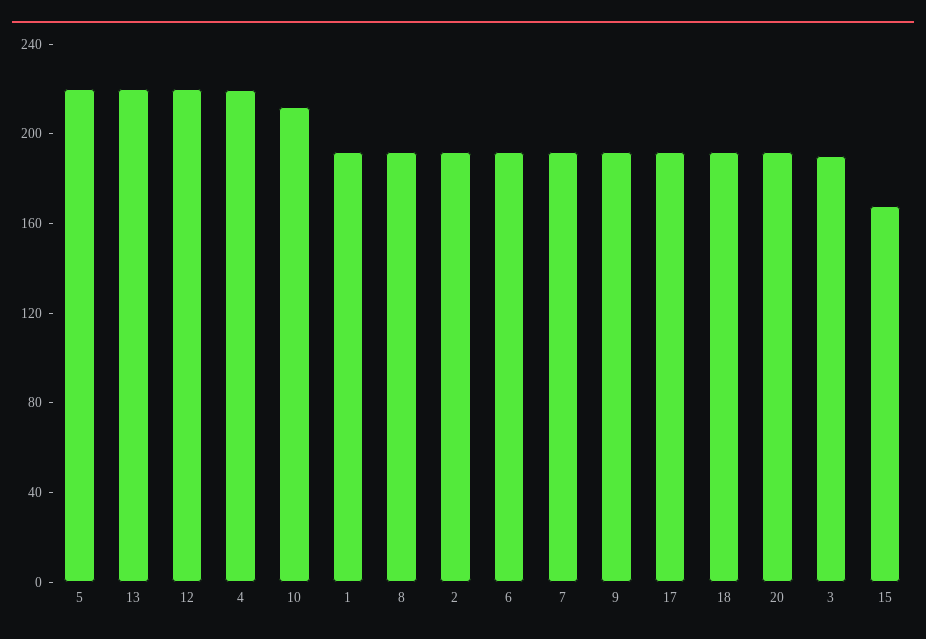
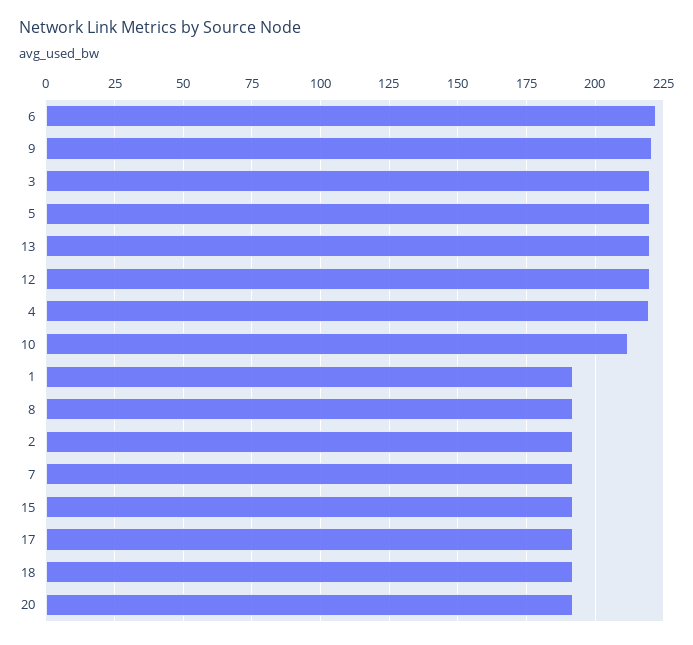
6: 190 -> 222.5
9: 190 -> 220
3: 190 -> 220
15: 170 -> 192.5

